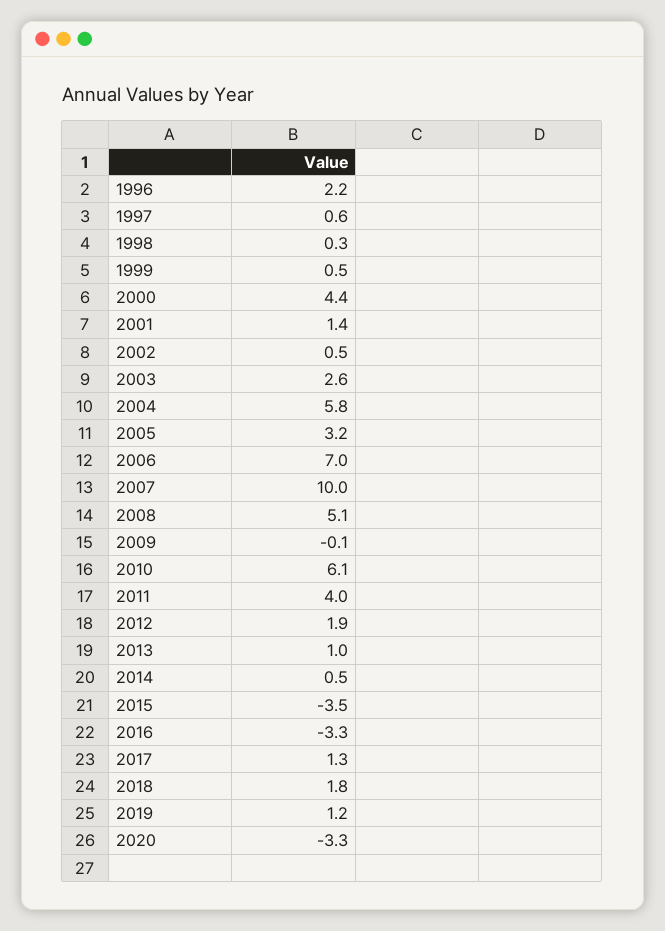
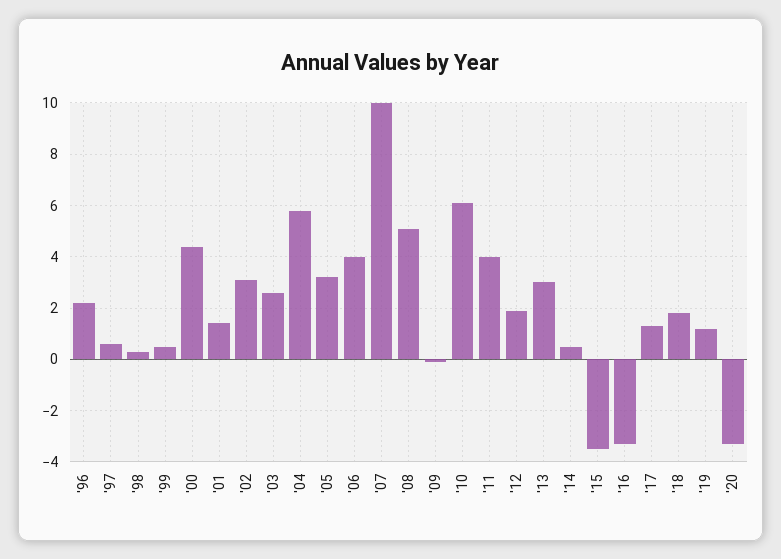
2002: 0.5 -> 3
2006: 7 -> 4
2013: 1 -> 3

